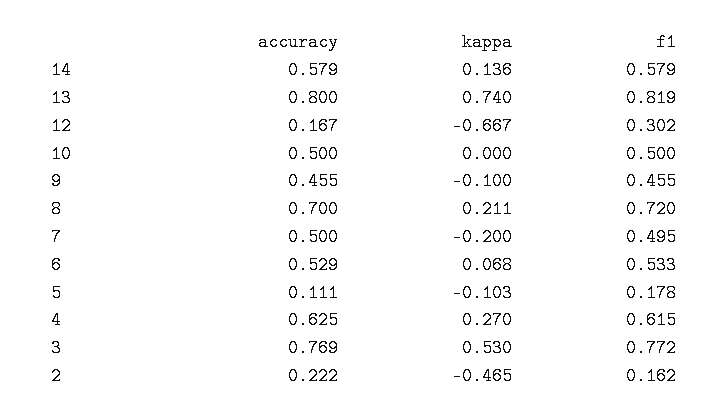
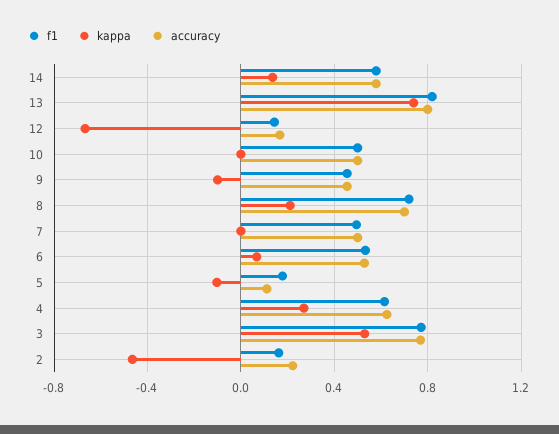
f1, 12: 0.302 -> 0.15
kappa, 7: -0.2 -> 0

